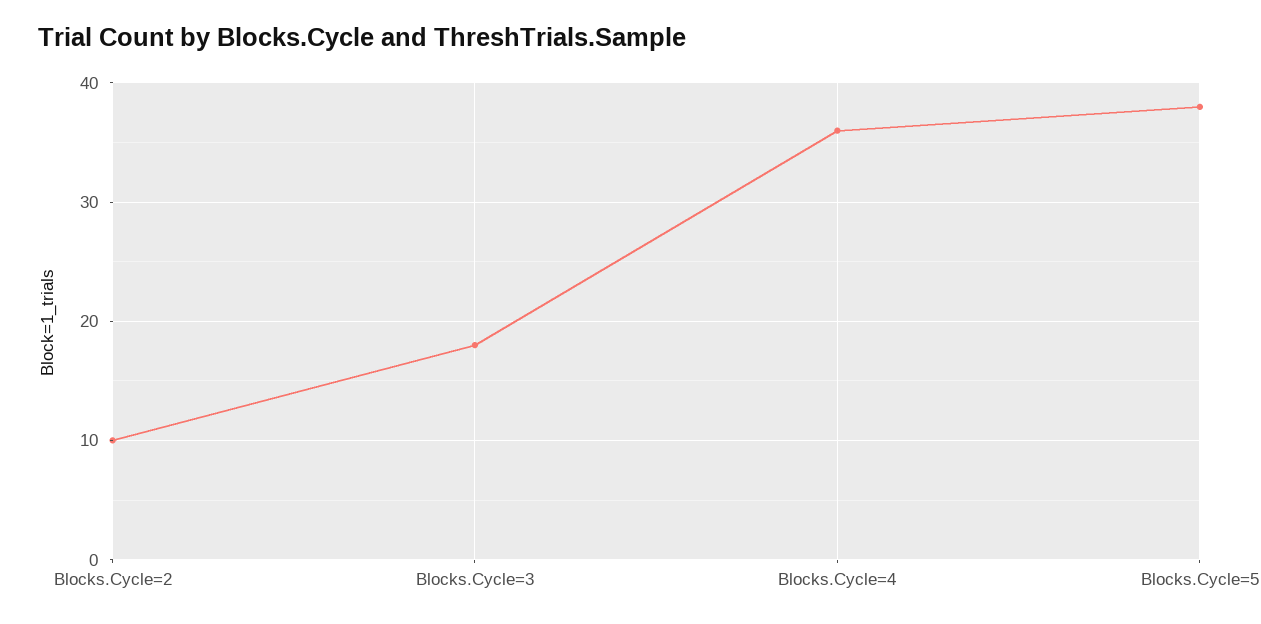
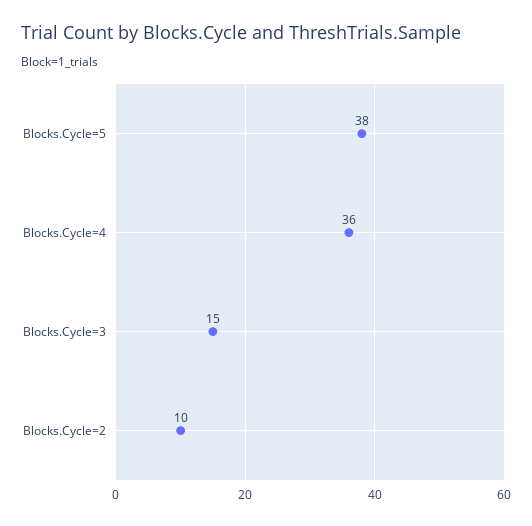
Blocks.Cycle=3: 18 -> 15

